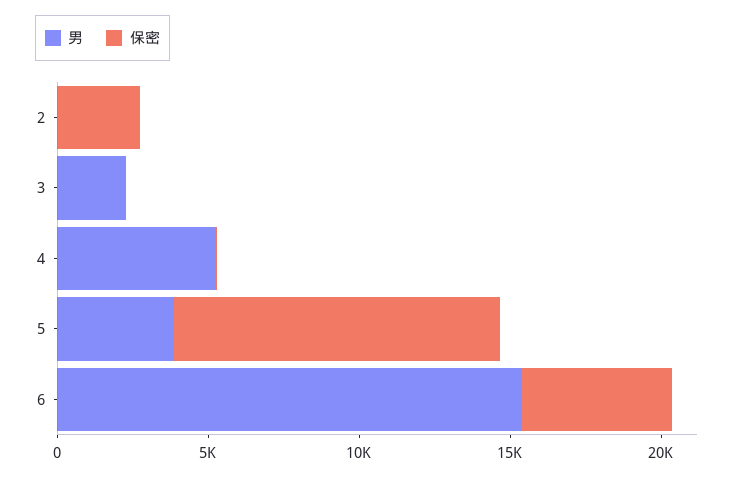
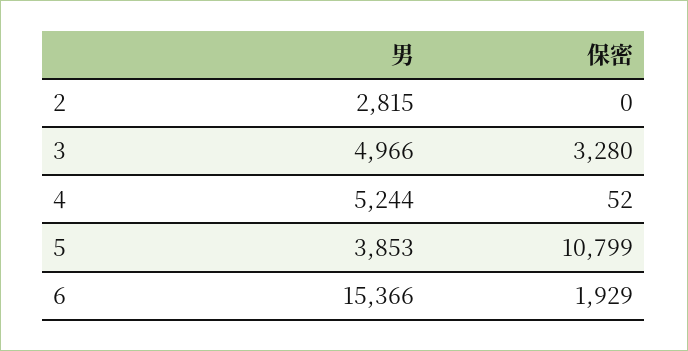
男, 2: 0 -> 2815
保密, 2: 3000 -> 0
男, 3: 2000 -> 4966
保密, 3: 0 -> 3280
保密, 6: 5000 -> 1929

